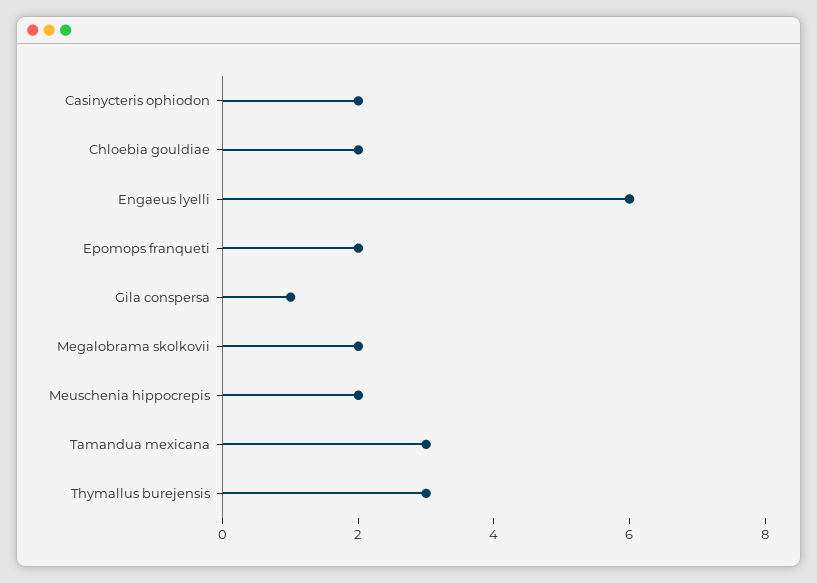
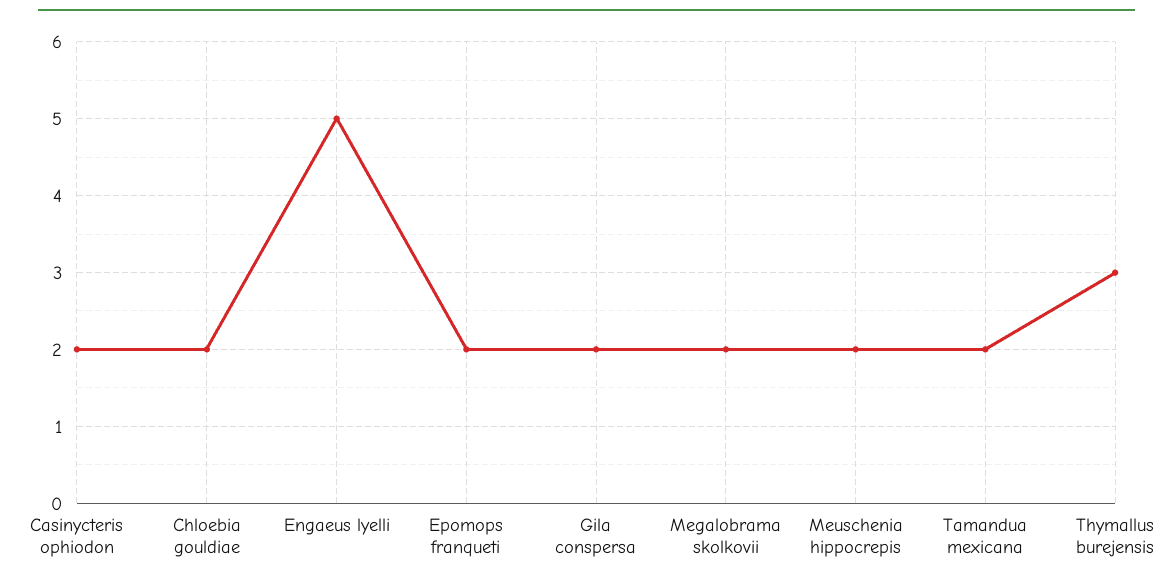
Engaeus lyelli: 6 -> 5
Gila conspersa: 1 -> 2
Tamandua mexicana: 3 -> 2

